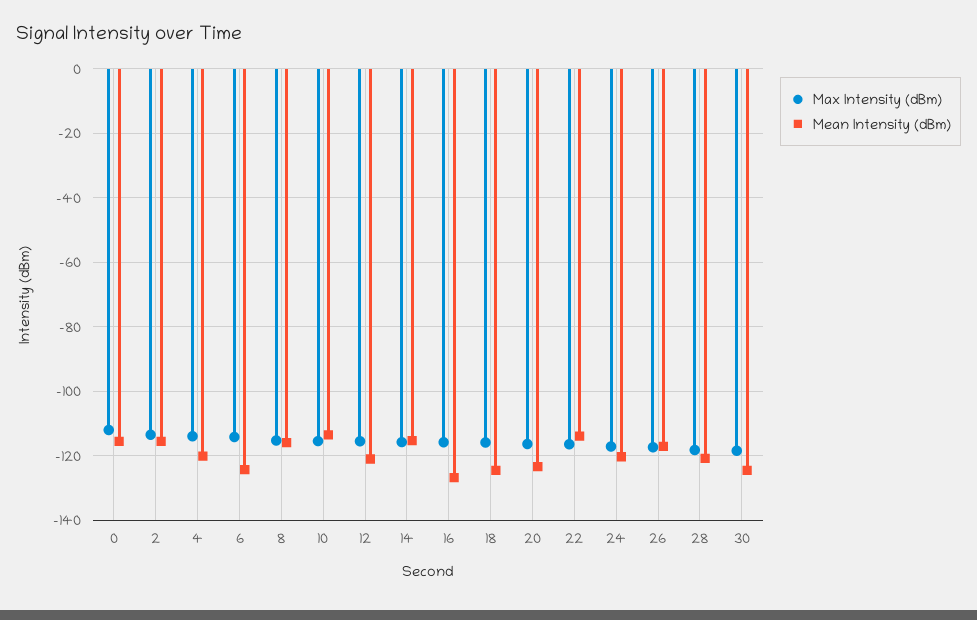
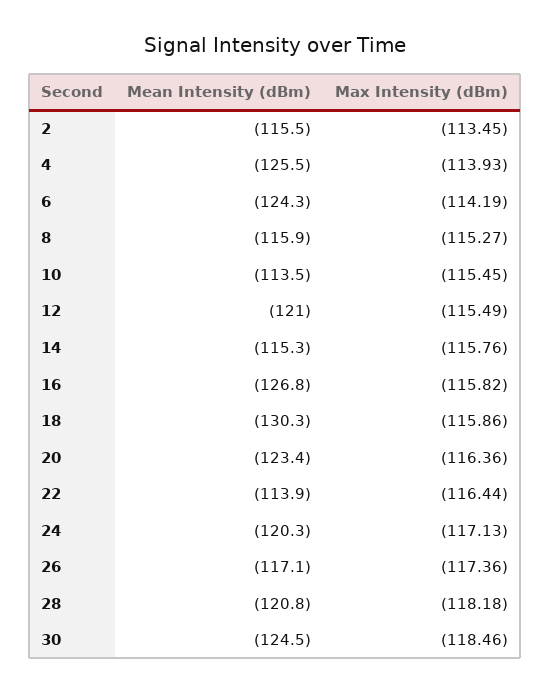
Max Intensity (dBm), 0: -112 -> none
Mean Intensity (dBm), 0: -116 -> none
Mean Intensity (dBm), 4: -120 -> -125.5
Mean Intensity (dBm), 18: -124 -> -130.3

